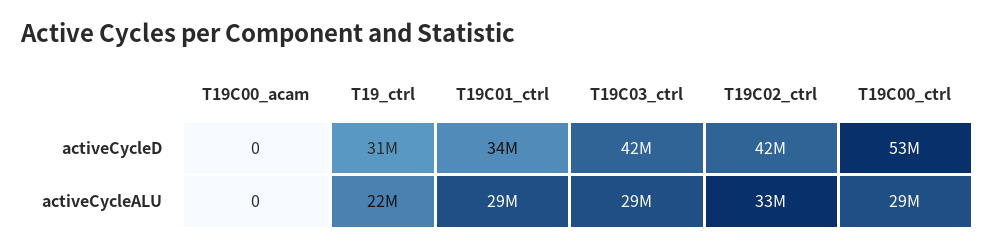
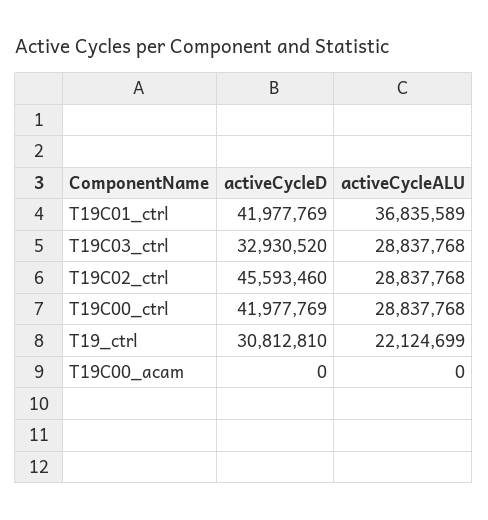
T19C01_ctrl, activeCycleD: 34000000 -> 41977769
T19C03_ctrl, activeCycleD: 42000000 -> 32930520
T19C02_ctrl, activeCycleD: 42000000 -> 45593460
T19C00_ctrl, activeCycleD: 53000000 -> 41977769
T19C01_ctrl, activeCycleALU: 29000000 -> 36835589
T19C02_ctrl, activeCycleALU: 33000000 -> 28837768

